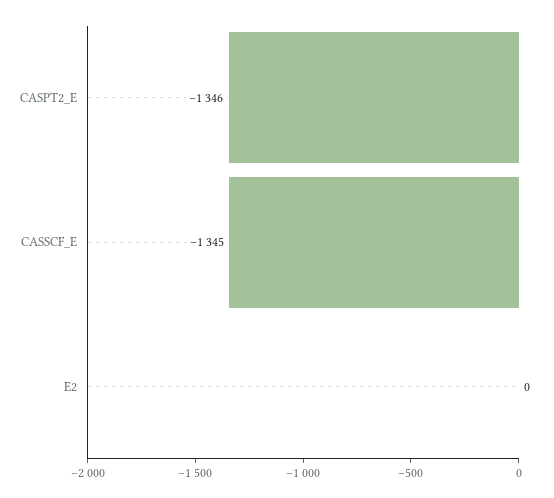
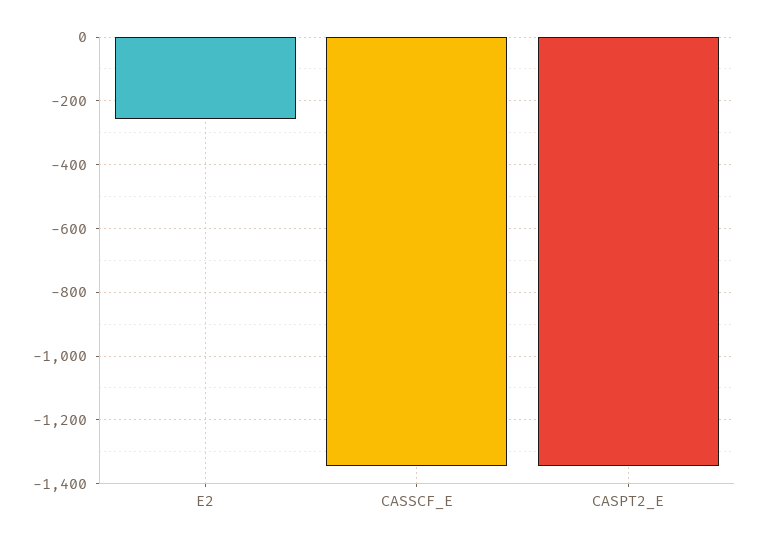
E2: 0 -> -260

